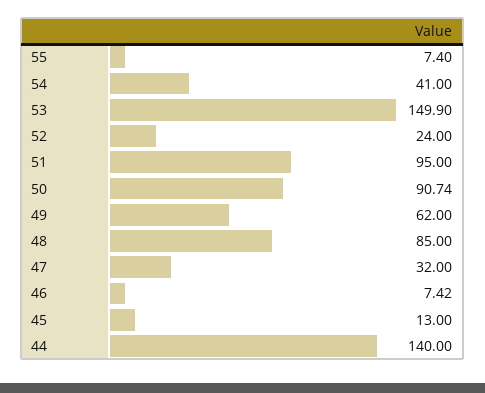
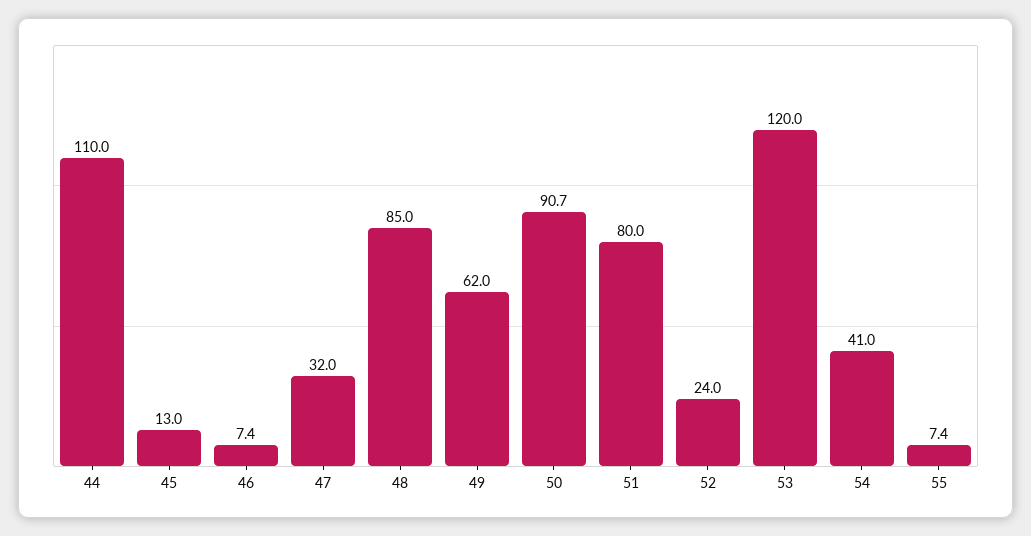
53: 149.9 -> 120
51: 95 -> 80
44: 140 -> 110

